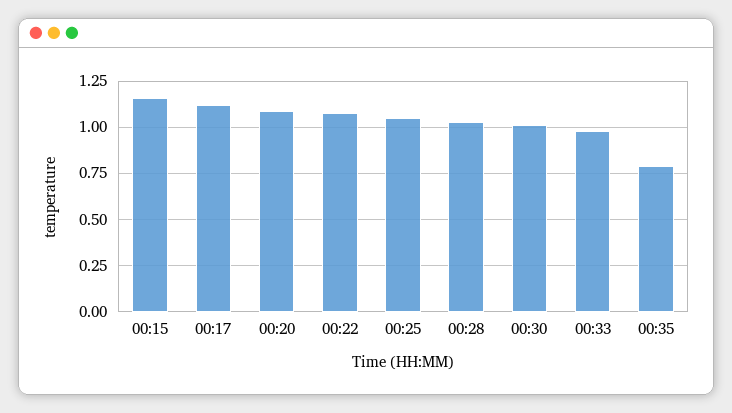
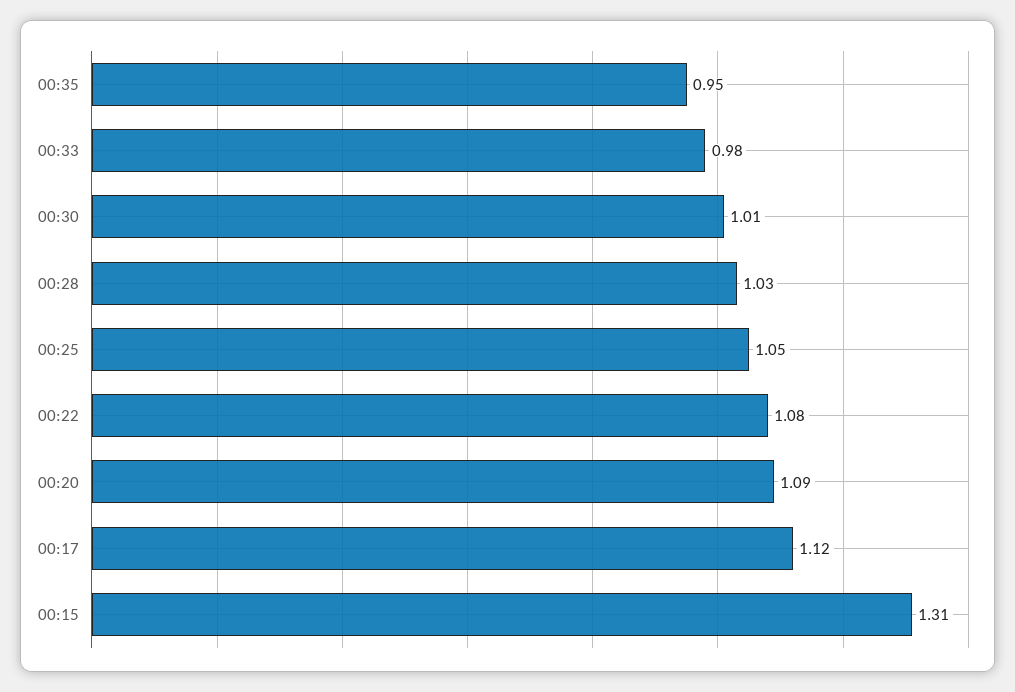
00:15: 1.15 -> 1.31
00:35: 0.8 -> 0.95

